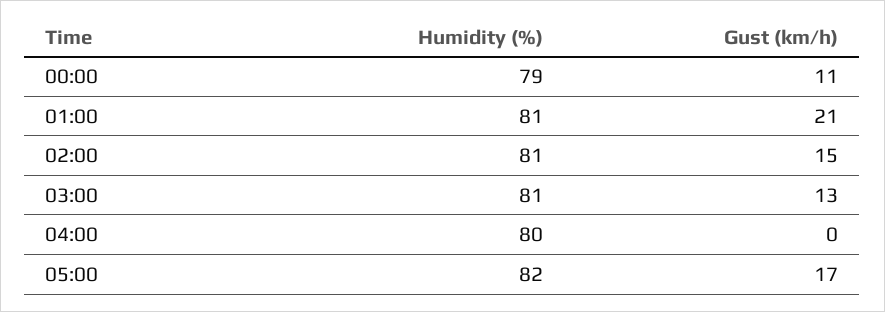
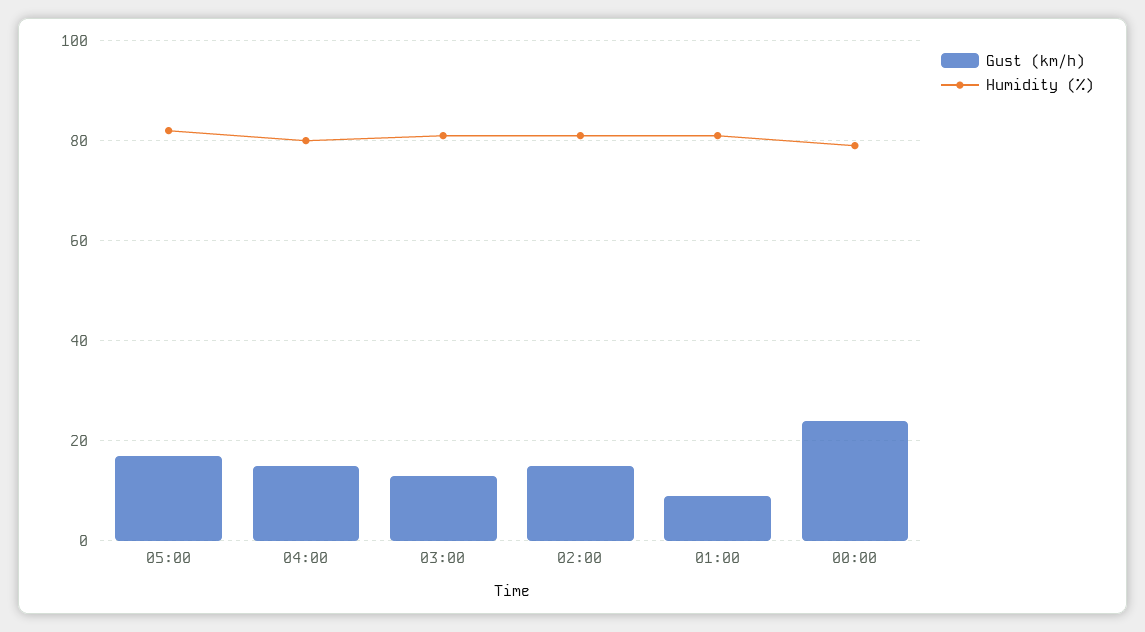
Gust (km/h), 00:00: 11 -> 25
Gust (km/h), 01:00: 21 -> 10
Gust (km/h), 04:00: 0 -> 15

